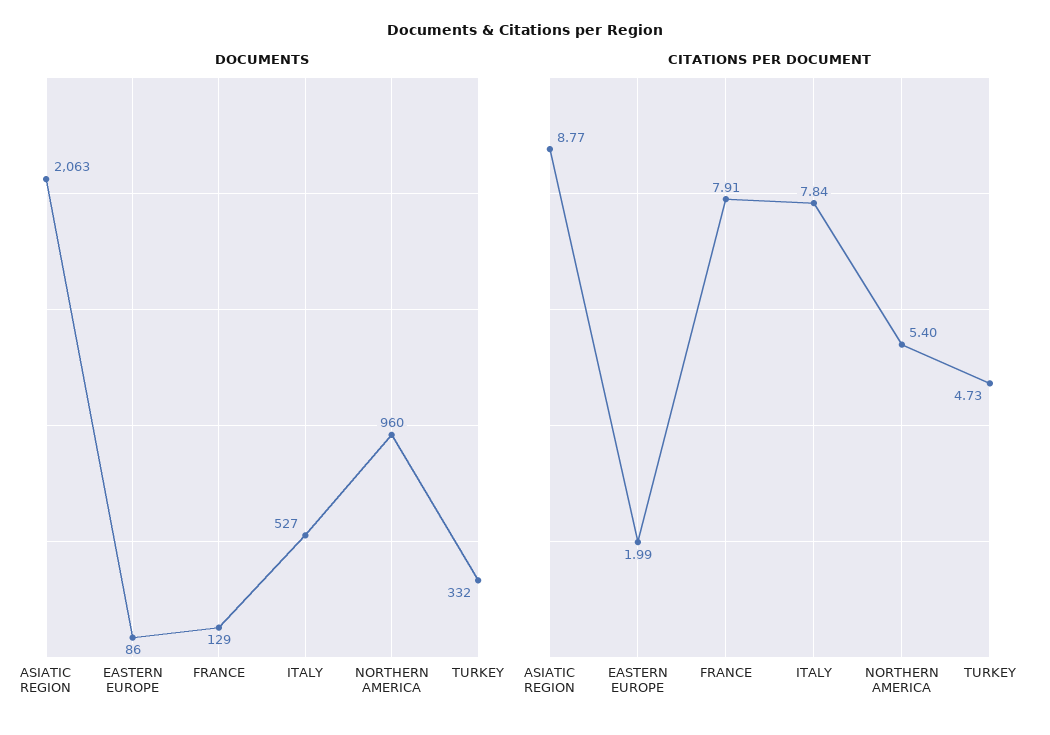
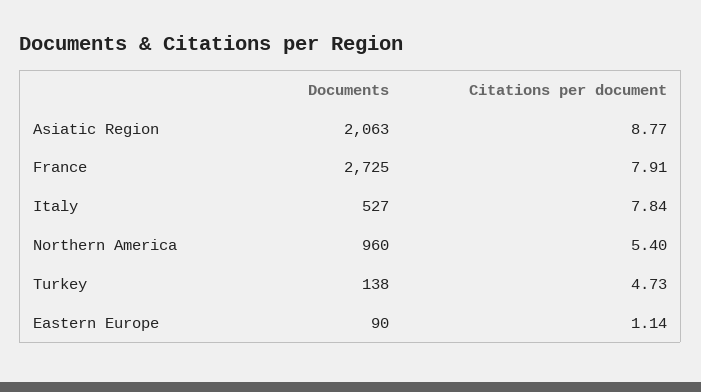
DOCUMENTS, EASTERN EUROPE: 86 -> 90
DOCUMENTS, FRANCE: 129 -> 2725
DOCUMENTS, TURKEY: 332 -> 138
CITATIONS PER DOCUMENT, EASTERN EUROPE: 1.99 -> 1.14

